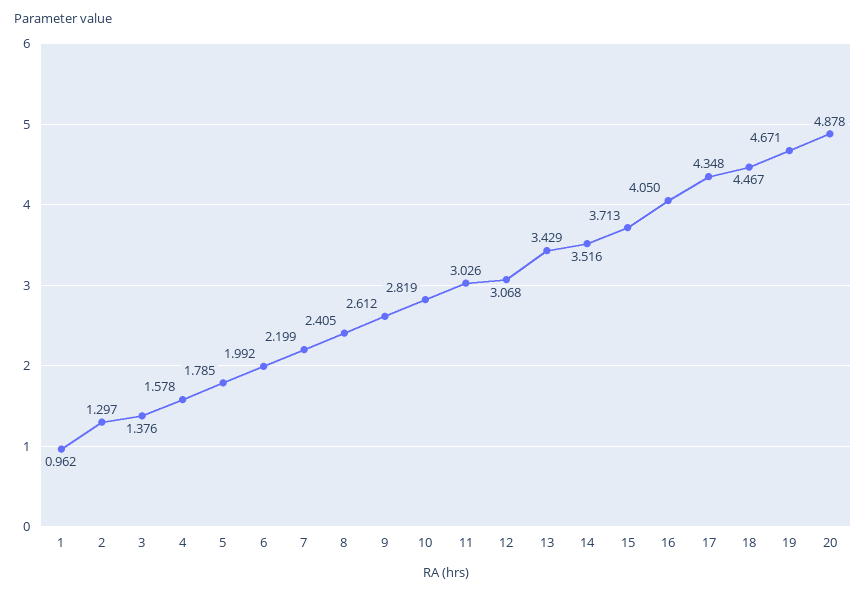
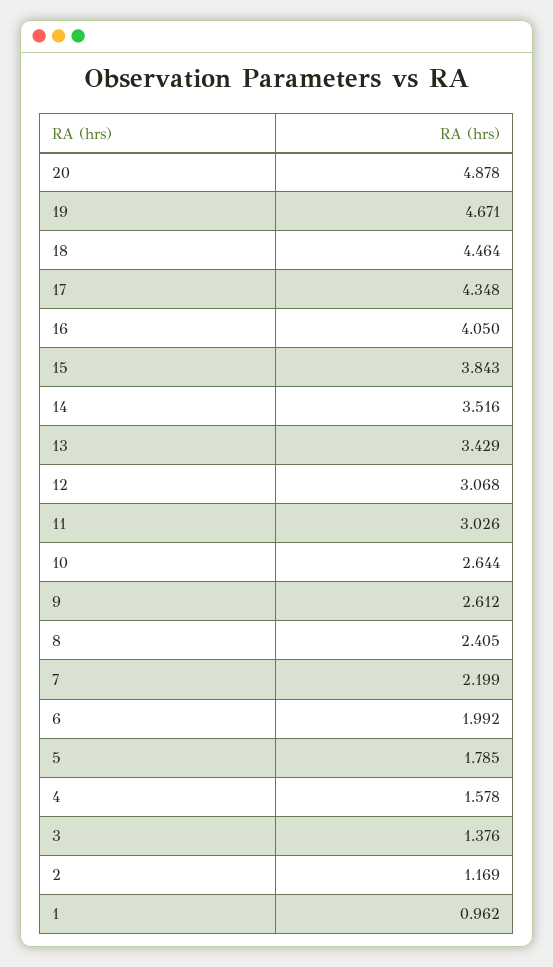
2: 1.297 -> 1.169
10: 2.819 -> 2.644
15: 3.713 -> 3.843
18: 4.467 -> 4.464

